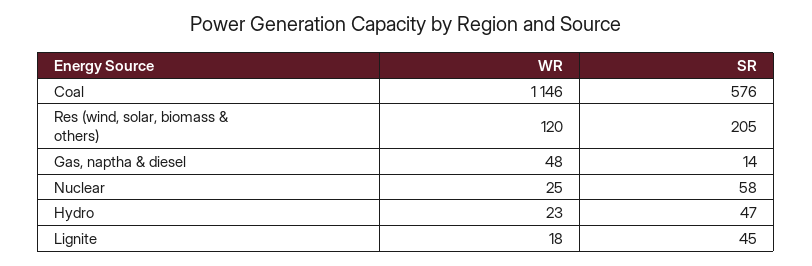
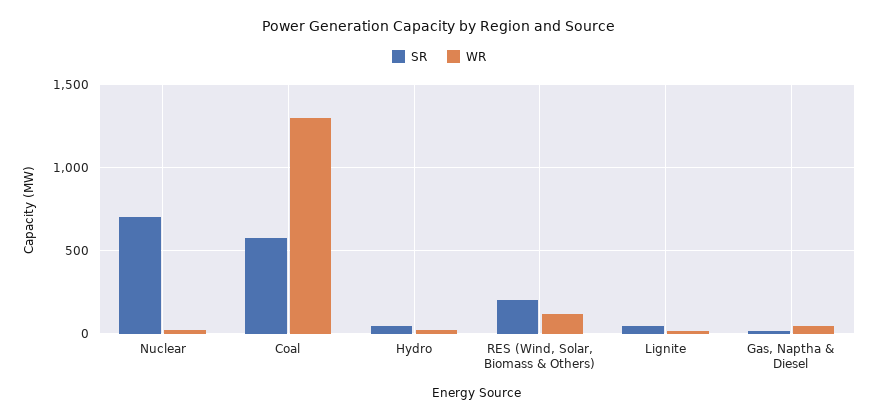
WR, Coal: 1146 -> 1300
SR, Nuclear: 58 -> 700

